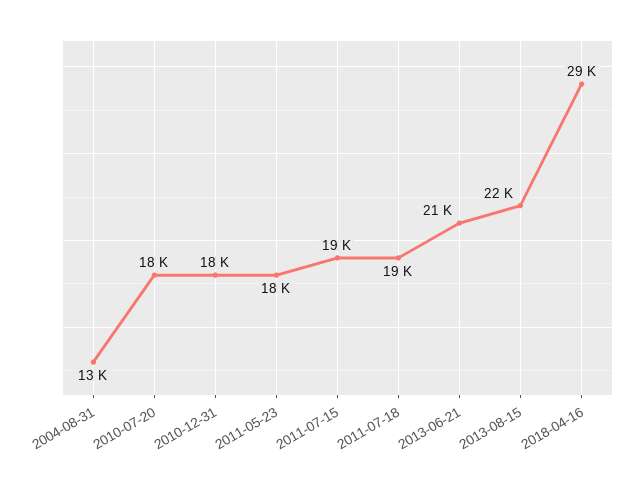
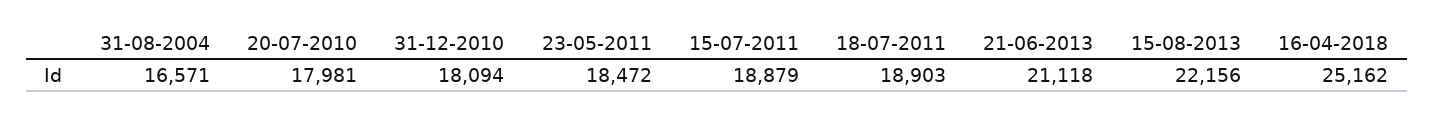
2004-08-31: 13000 -> 16571
2018-04-16: 29000 -> 25162

